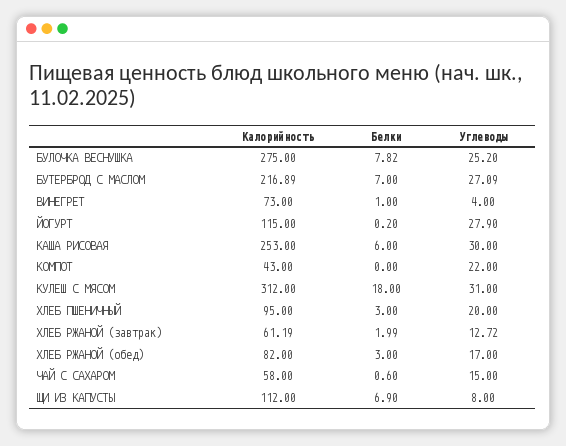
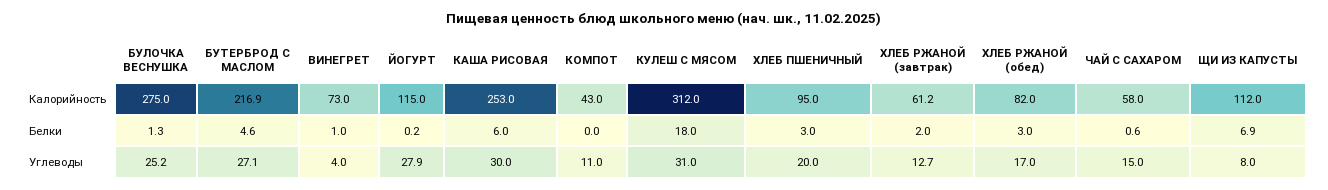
Белки, БУЛОЧКА ВЕСНУШКА: 7.82 -> 1.3
Белки, БУТЕРБРОД С МАСЛОМ: 7 -> 4.6
Углеводы, КОМПОТ: 22 -> 11

